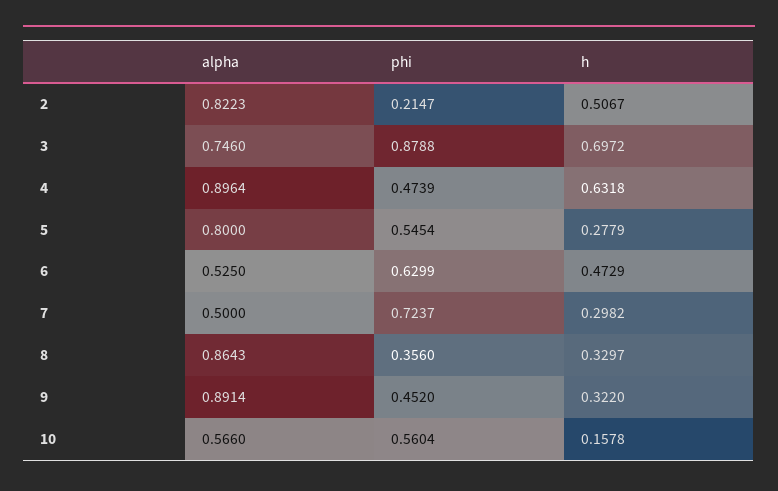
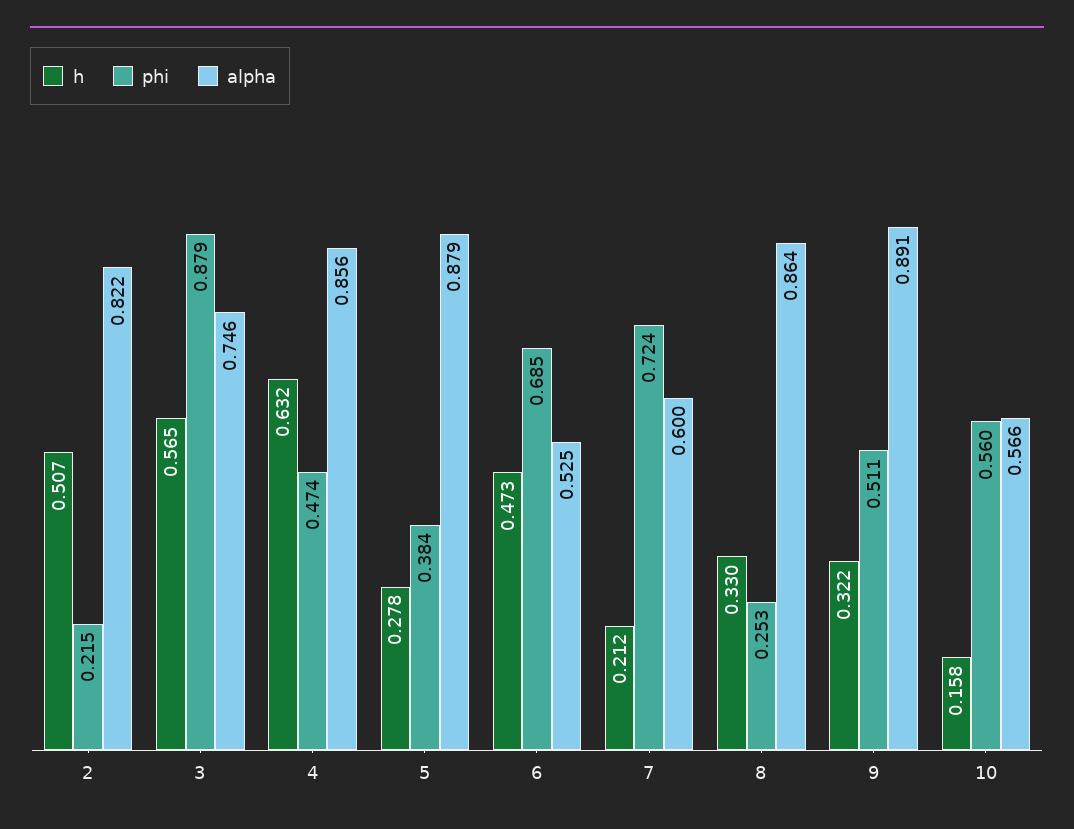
h, 3: 0.6972 -> 0.565
alpha, 4: 0.8964 -> 0.856
alpha, 5: 0.8 -> 0.879
phi, 5: 0.5454 -> 0.384
phi, 6: 0.6299 -> 0.685
alpha, 7: 0.5 -> 0.6
h, 7: 0.2982 -> 0.212
phi, 8: 0.356 -> 0.253
phi, 9: 0.452 -> 0.511

